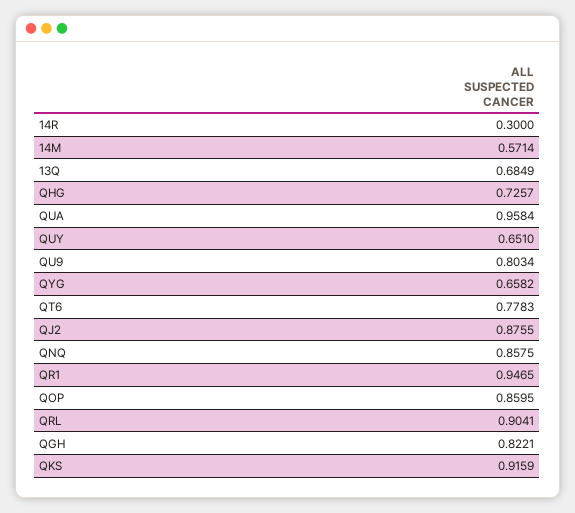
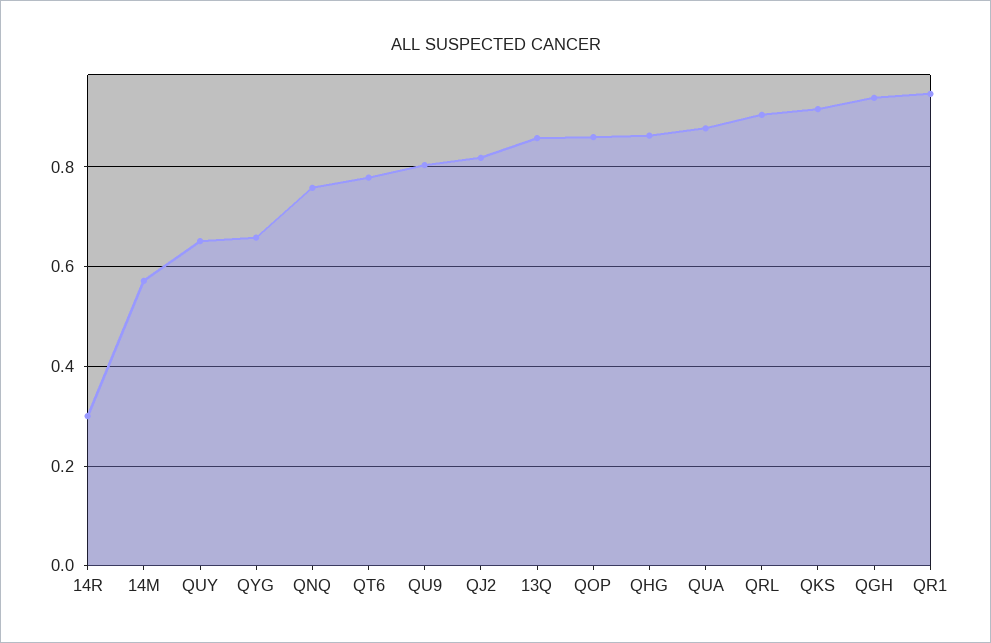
13Q: 0.6849 -> 0.86
QHG: 0.7257 -> 0.86
QUA: 0.9584 -> 0.88
QJ2: 0.8755 -> 0.82
QNQ: 0.8575 -> 0.76
QGH: 0.8221 -> 0.94

